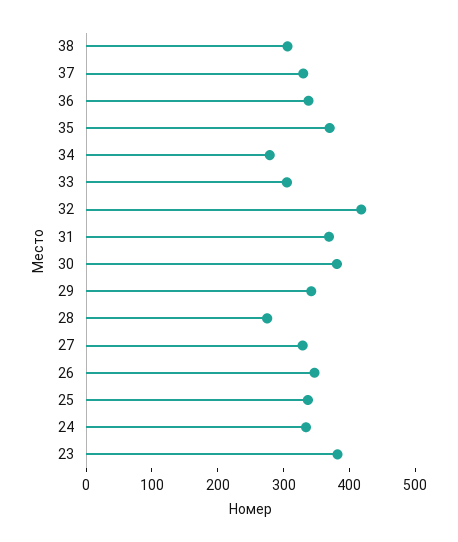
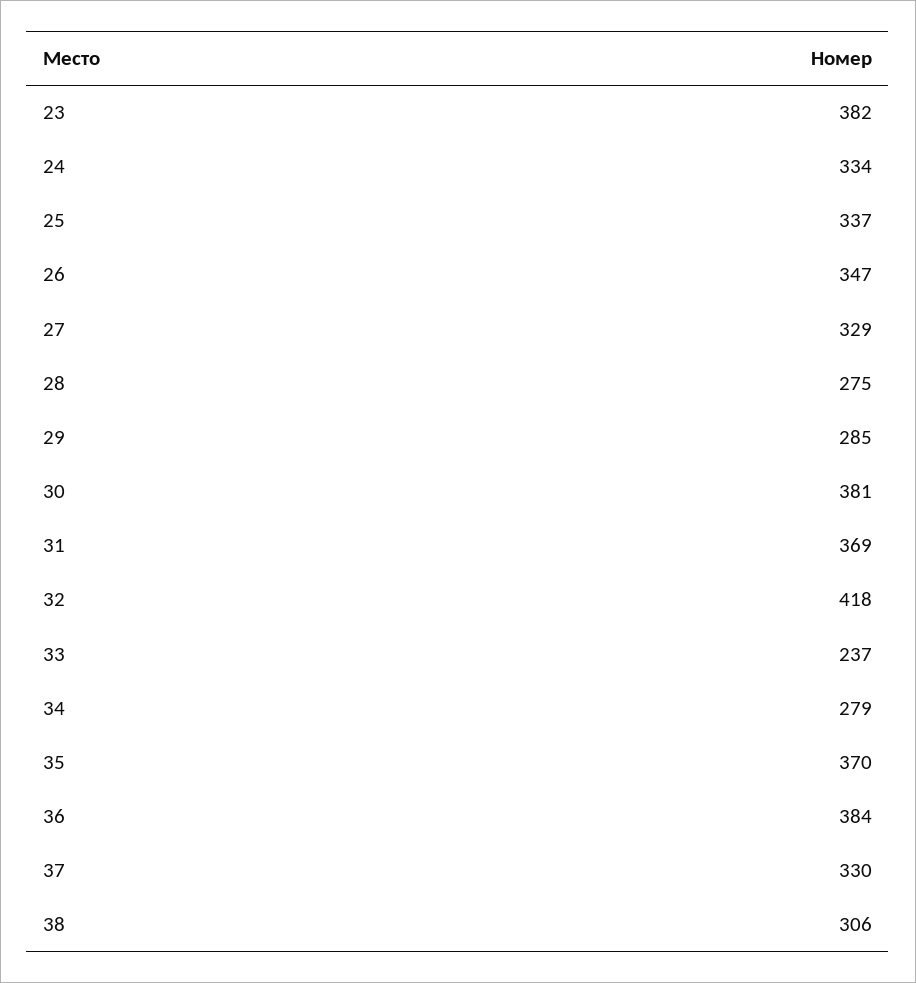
36: 340 -> 384
33: 300 -> 237
29: 340 -> 285

